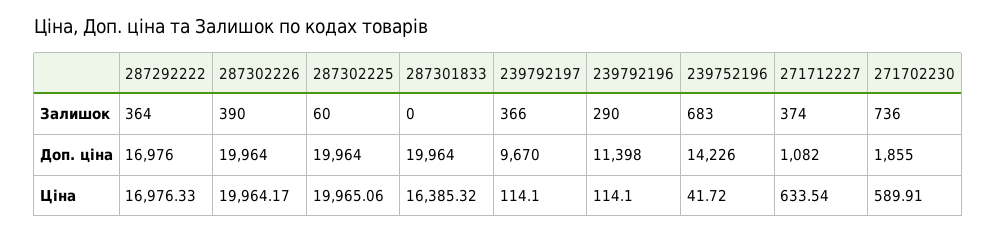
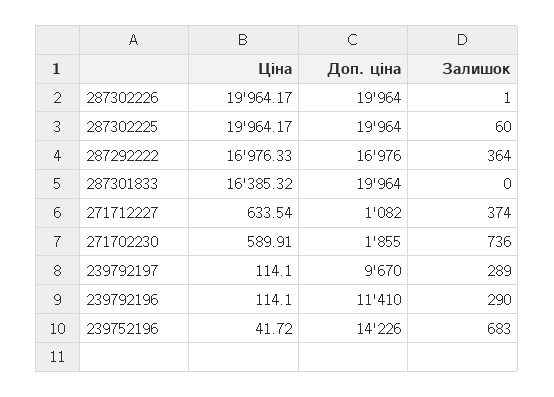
287302226, Залишок: 390 -> 1
239792197, Залишок: 366 -> 289
239792196, Доп. ціна: 11398 -> 11410
287302225, Ціна: 19965.06 -> 19964.17

